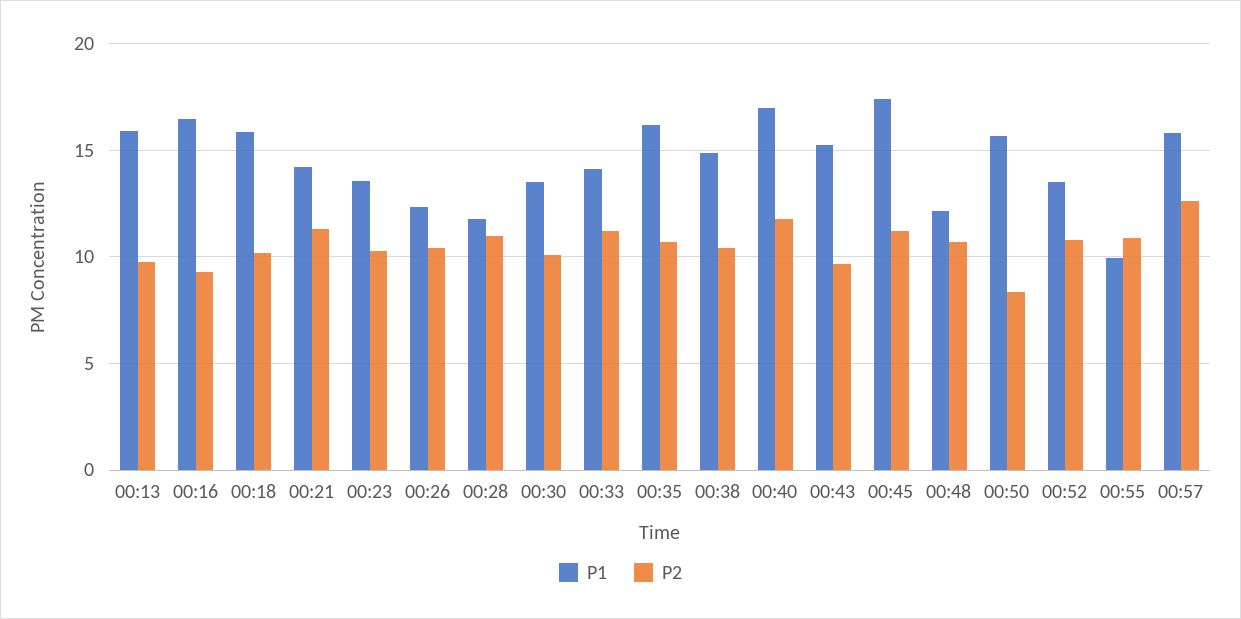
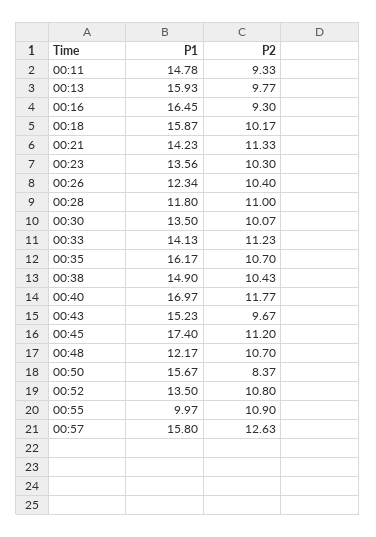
P1, 00:11: none -> 14.78
P2, 00:11: none -> 9.33

